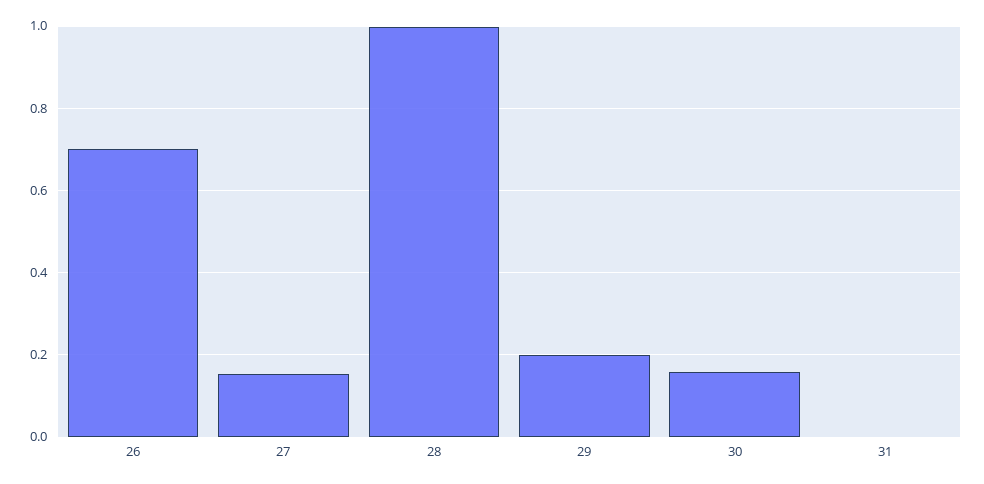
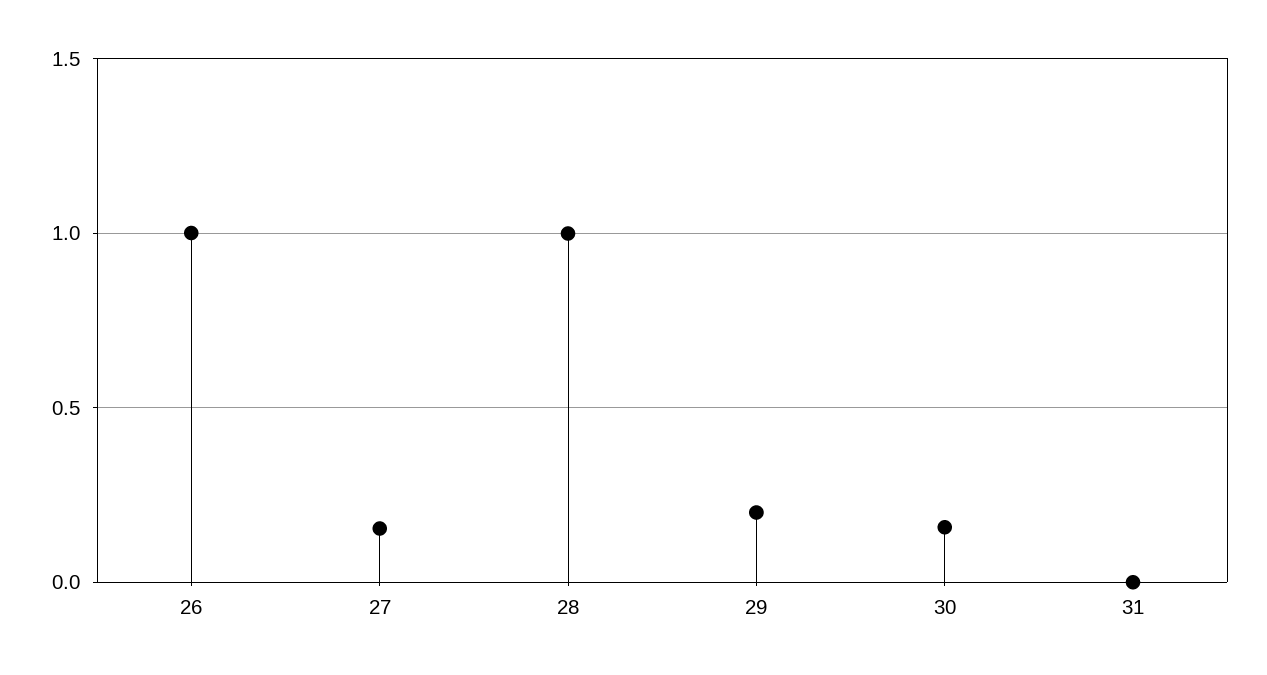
26: 0.7 -> 1

